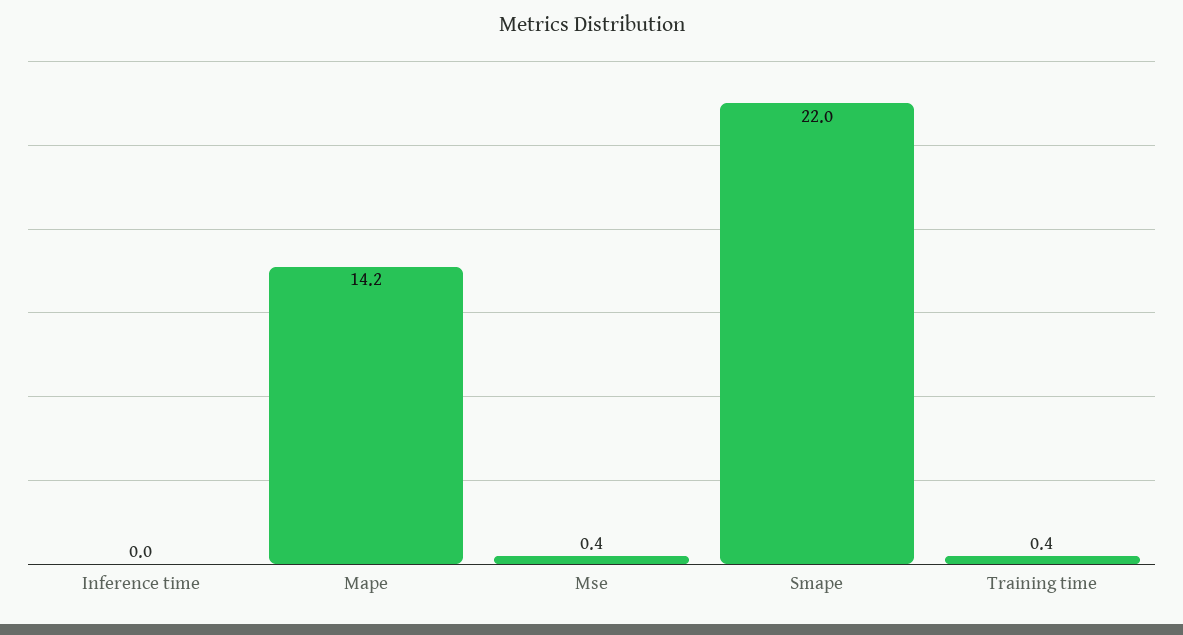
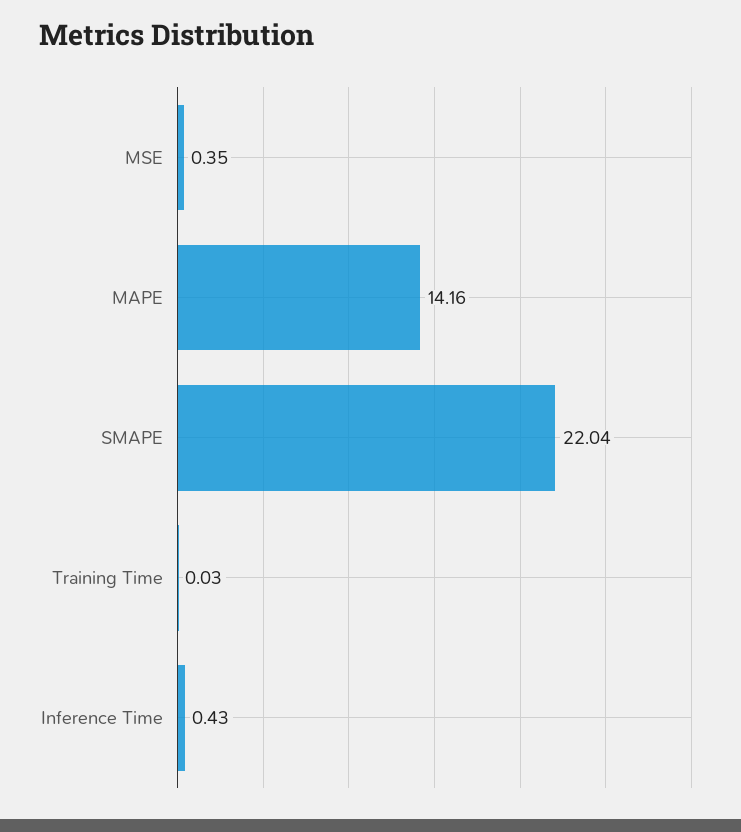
Inference time: 0 -> 0.43
Training time: 0.4 -> 0.03

